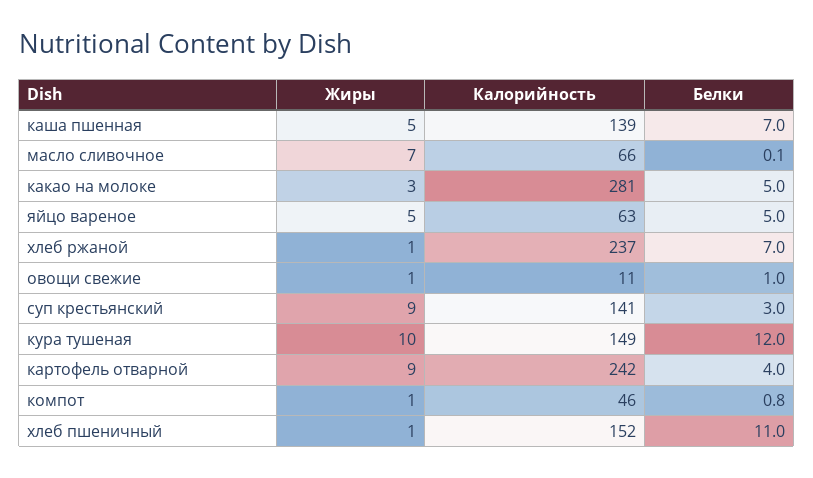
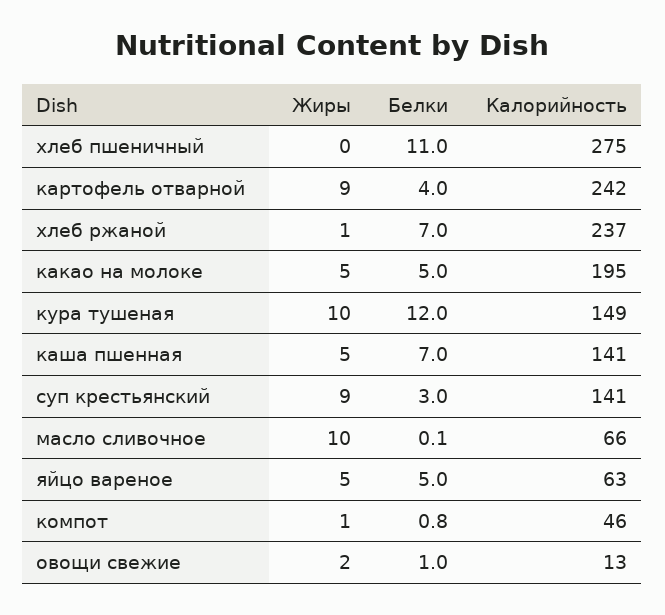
Калорийность, каша пшенная: 139 -> 141
Жиры, масло сливочное: 7 -> 10
Жиры, какао на молоке: 3 -> 5
Калорийность, какао на молоке: 281 -> 195
Жиры, овощи свежие: 1 -> 2
Калорийность, овощи свежие: 11 -> 13
Жиры, хлеб пшеничный: 1 -> 0
Калорийность, хлеб пшеничный: 152 -> 275

